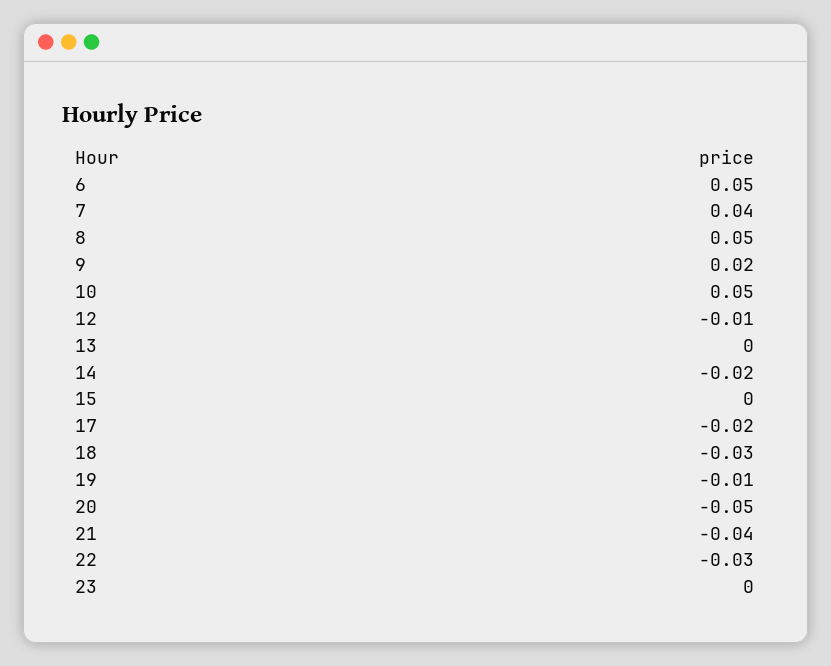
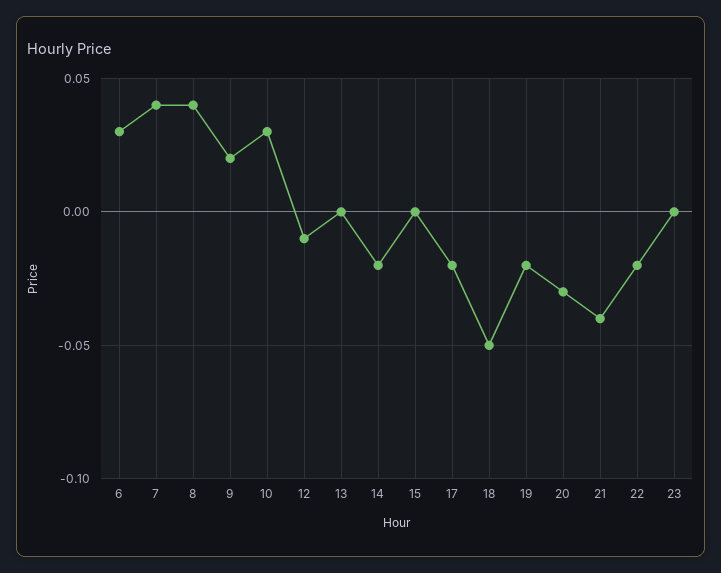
6: 0.05 -> 0.03
8: 0.05 -> 0.04
10: 0.05 -> 0.03
18: -0.03 -> -0.05
19: -0.01 -> -0.02
20: -0.05 -> -0.03
22: -0.03 -> -0.02

